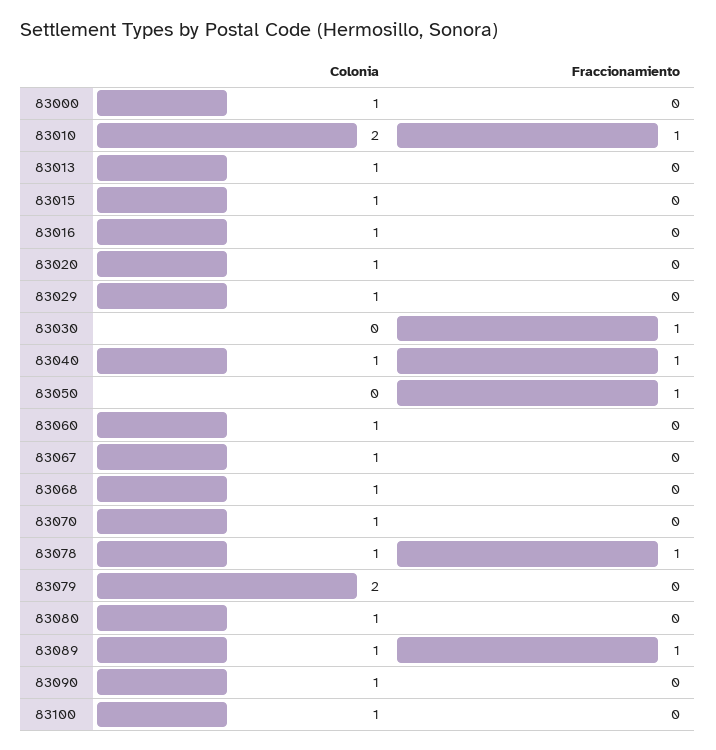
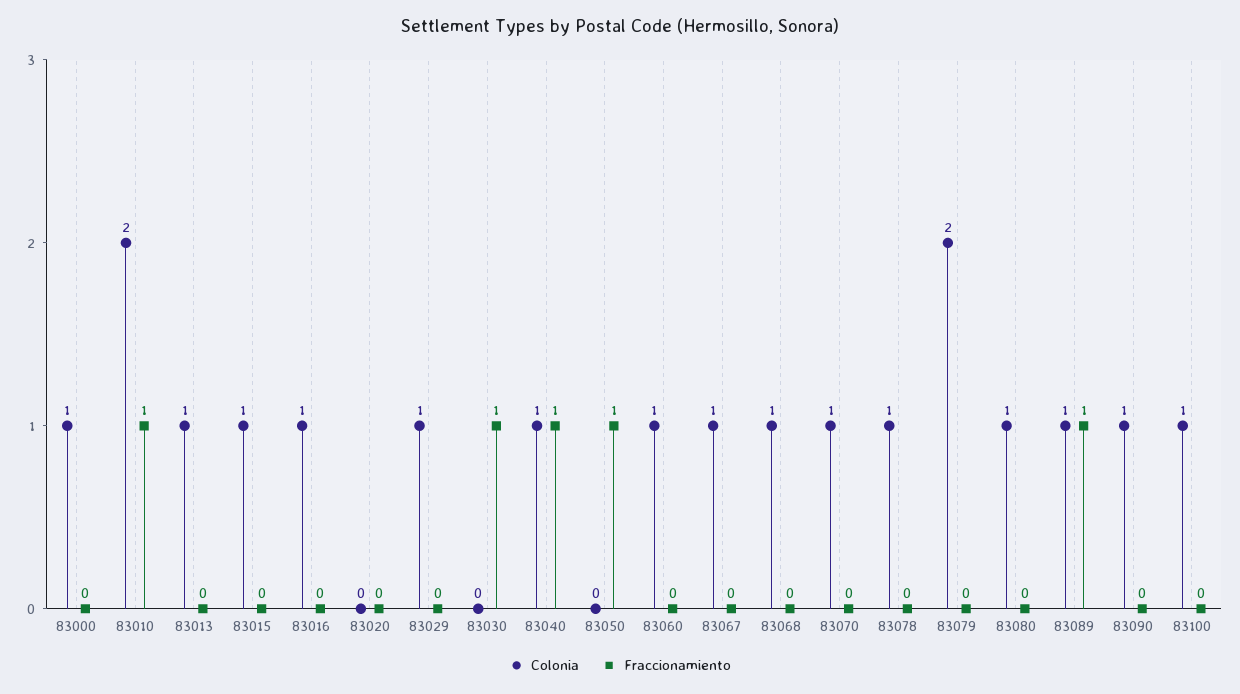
Colonia, 83020: 1 -> 0
Fraccionamiento, 83078: 1 -> 0

